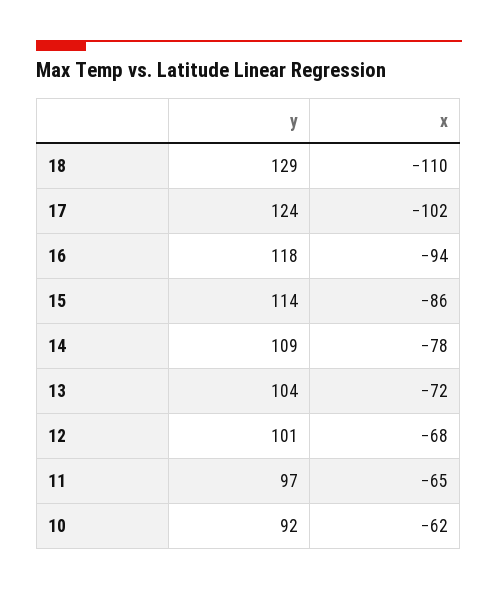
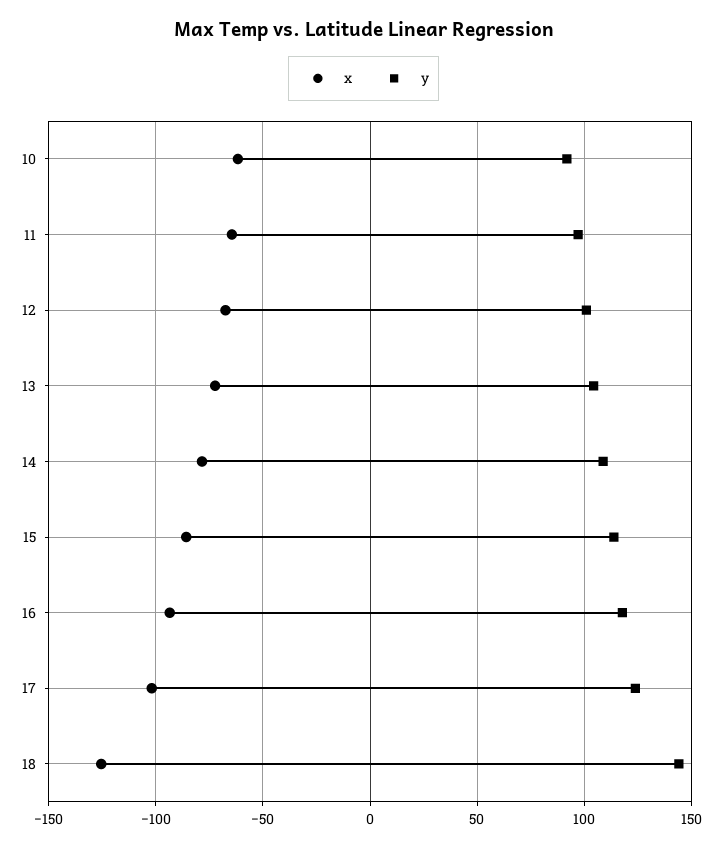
y, 18: 129 -> 145
x, 18: -110 -> -125

